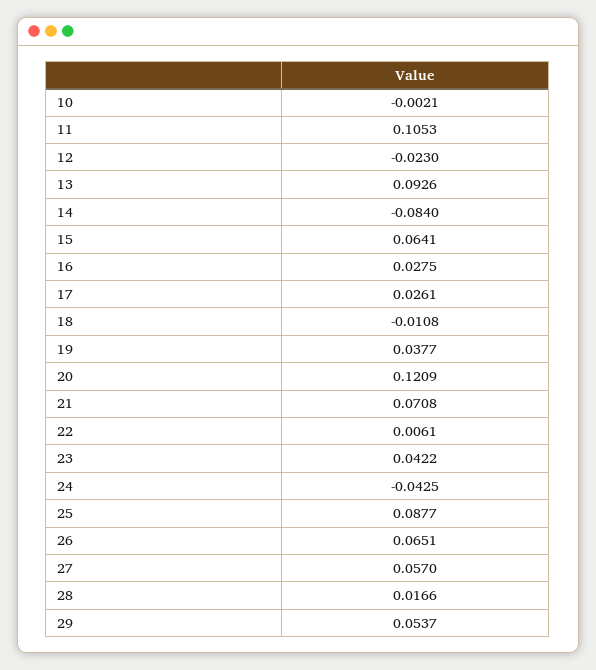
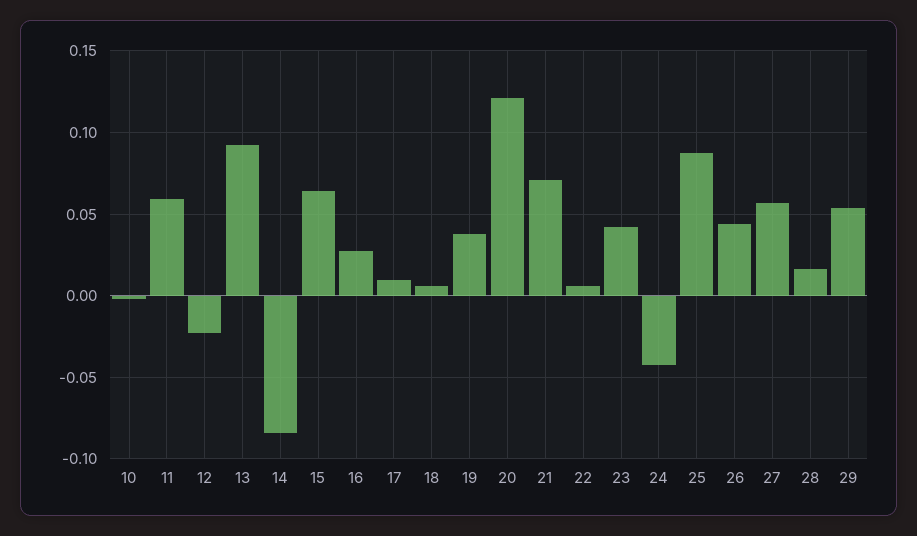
11: 0.1053 -> 0.06
17: 0.0261 -> 0.01
18: -0.0108 -> 0.005
26: 0.0651 -> 0.045

